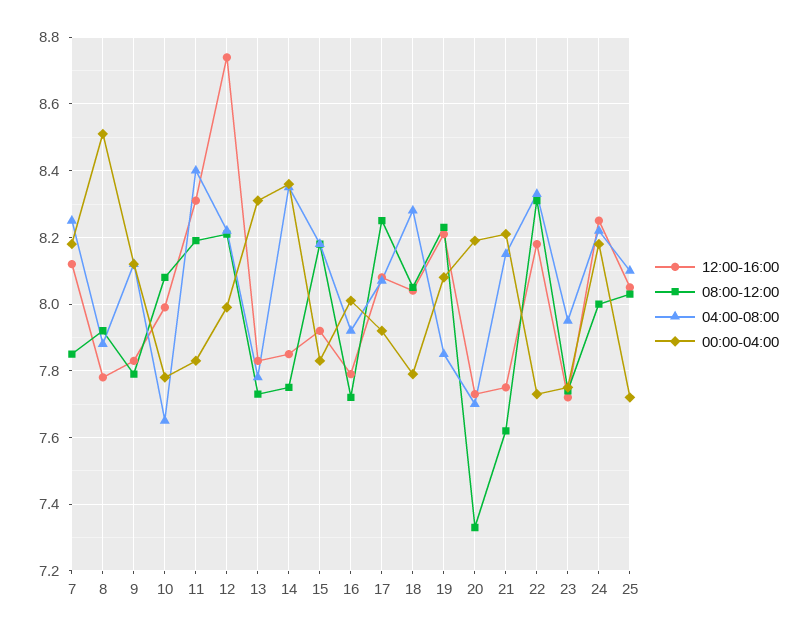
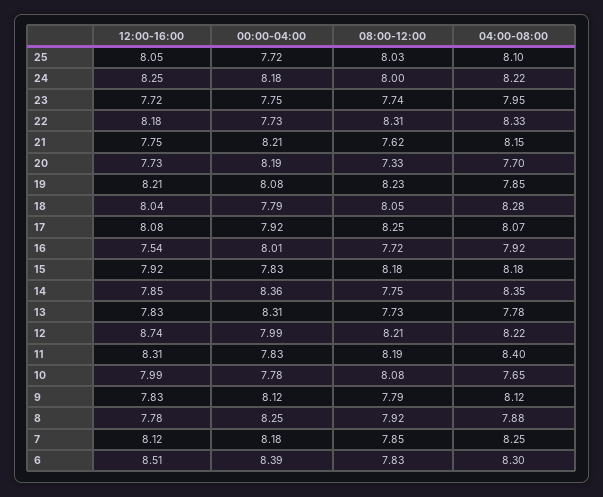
00:00-04:00, 8: 8.5 -> 8.25
12:00-16:00, 16: 7.8 -> 7.54
12:00-16:00, 6: none -> 8.51
00:00-04:00, 6: none -> 8.39
08:00-12:00, 6: none -> 7.83
04:00-08:00, 6: none -> 8.3

